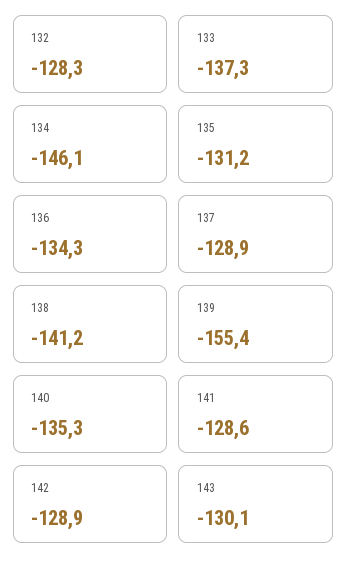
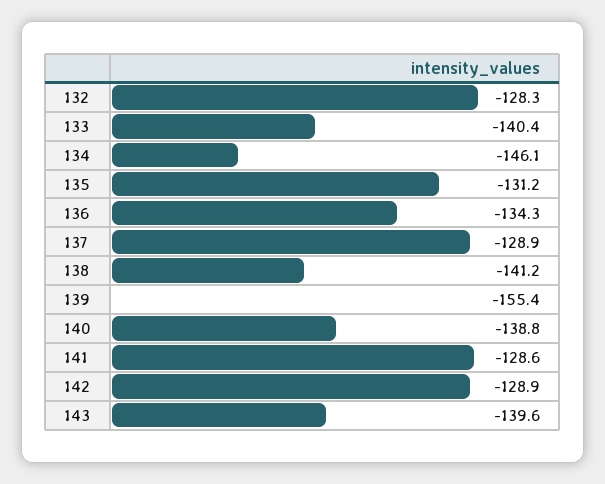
133: -137.3 -> -140.4
140: -135.3 -> -138.8
143: -130.1 -> -139.6

